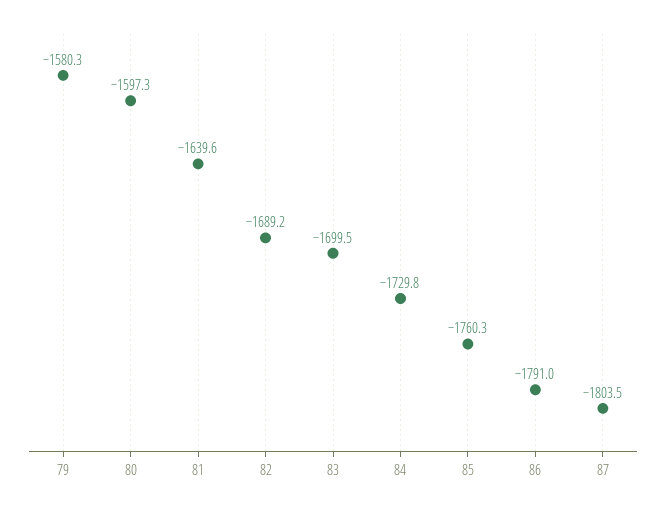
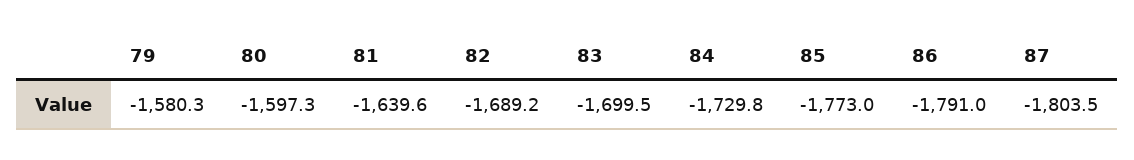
85: -1760.3 -> -1773

